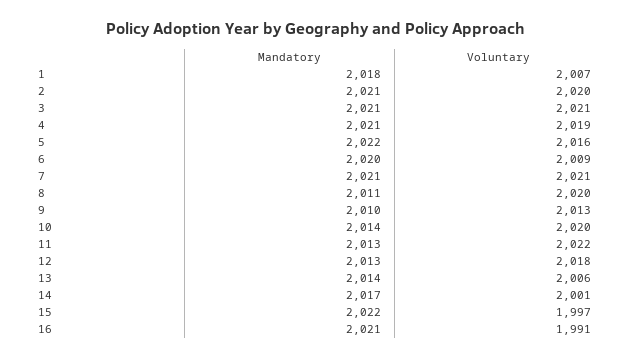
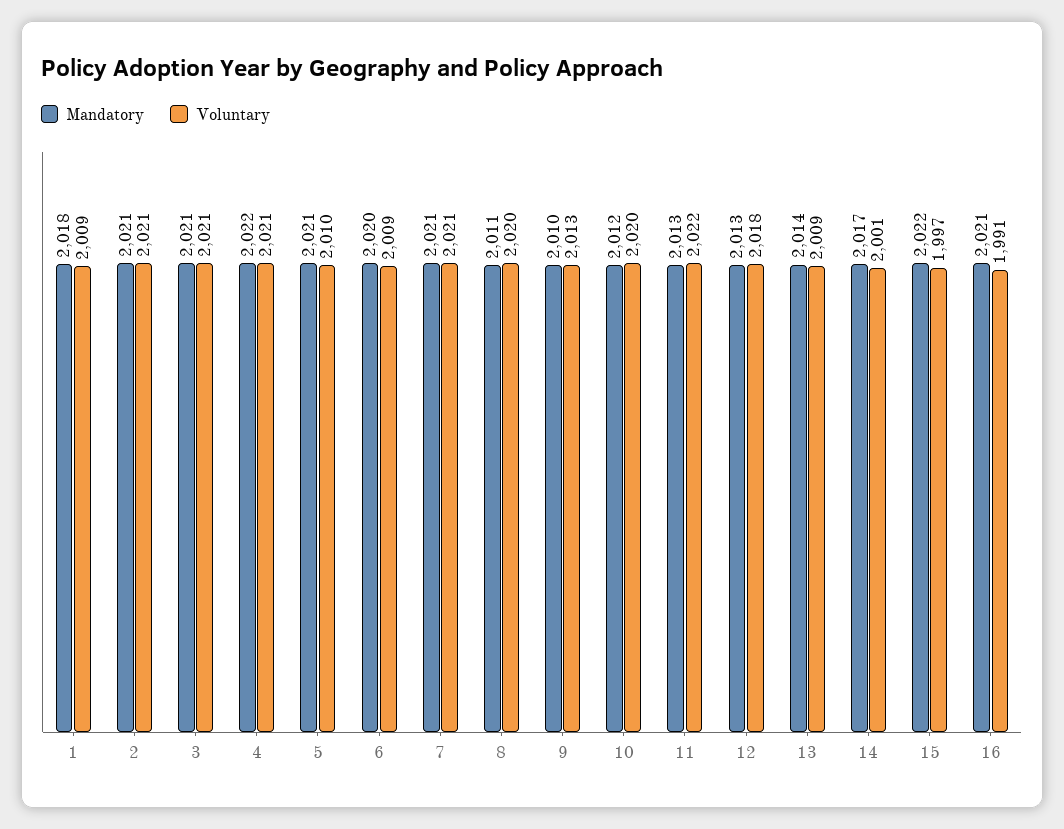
Voluntary, 1: 2007 -> 2009
Voluntary, 2: 2020 -> 2021
Mandatory, 4: 2021 -> 2022
Voluntary, 4: 2019 -> 2021
Mandatory, 5: 2022 -> 2021
Voluntary, 5: 2016 -> 2010
Mandatory, 10: 2014 -> 2012
Voluntary, 13: 2006 -> 2009

